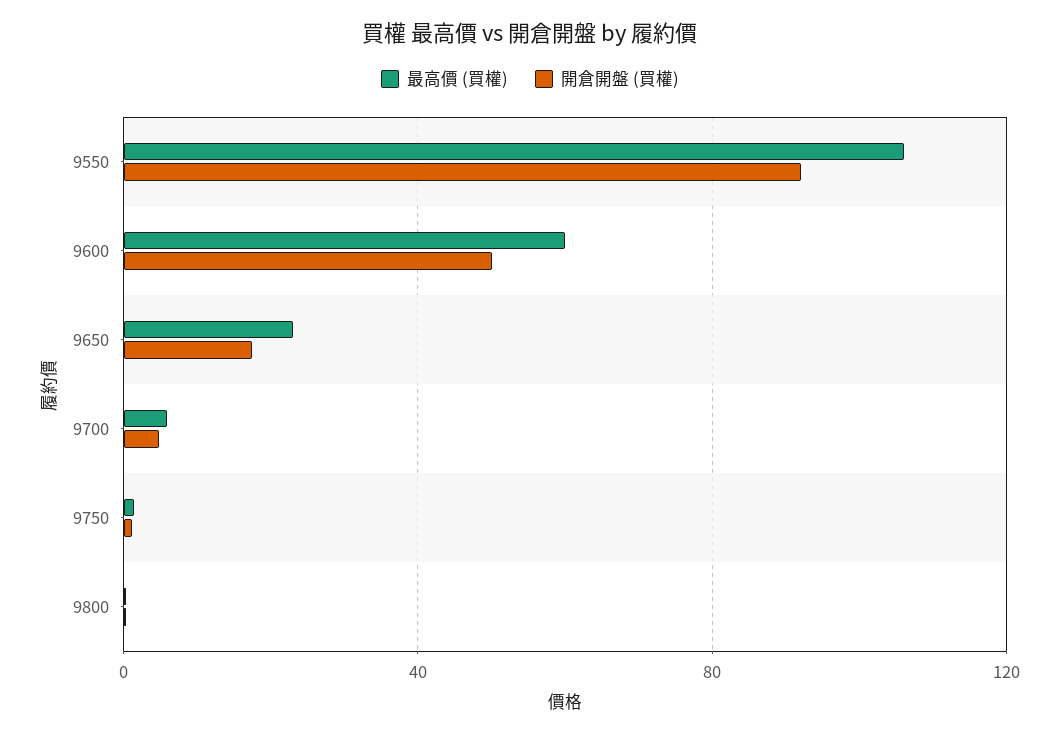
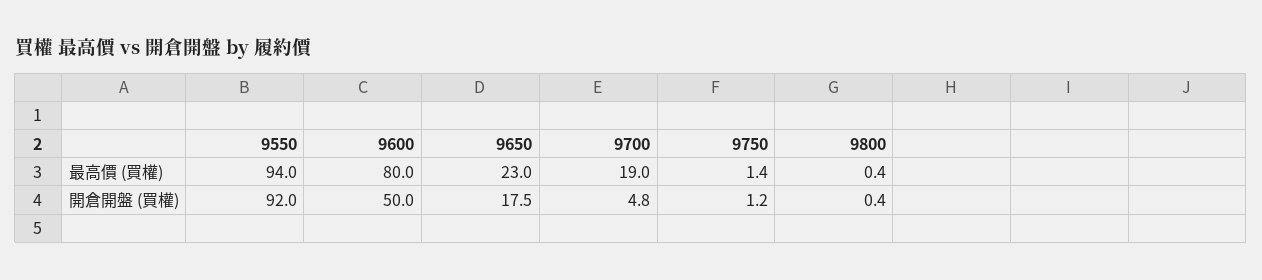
最高價 (買權), 9550: 105 -> 94
最高價 (買權), 9600: 60 -> 80
最高價 (買權), 9700: 5 -> 19

